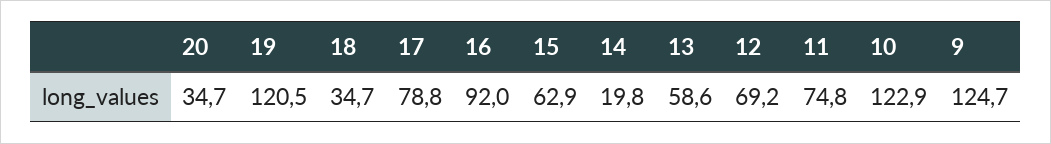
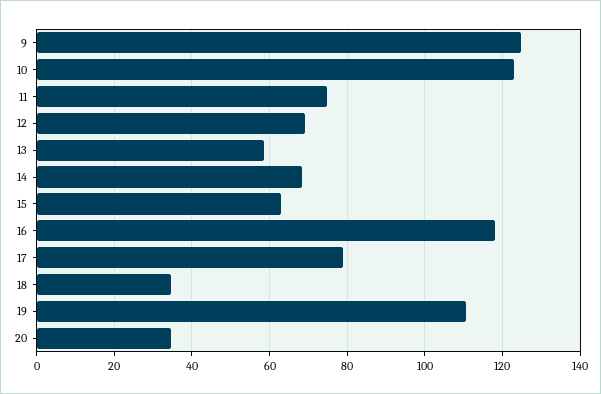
19: 120.5 -> 110
16: 92 -> 118
14: 19.8 -> 68

